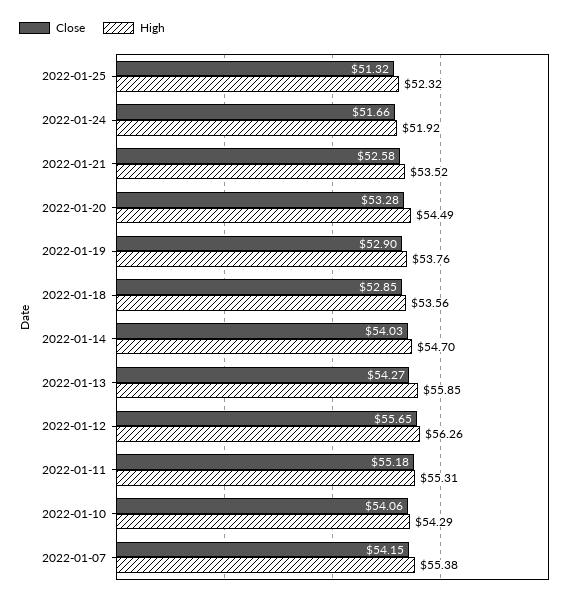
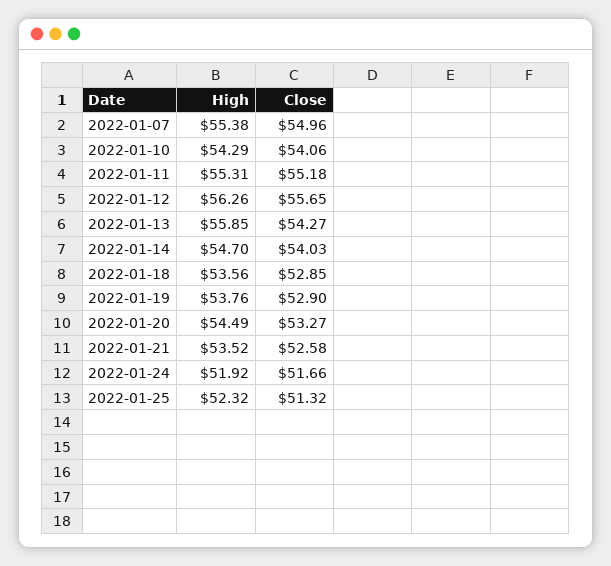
Close, 2022-01-20: 53.28 -> 53.27
Close, 2022-01-07: 54.15 -> 54.96

